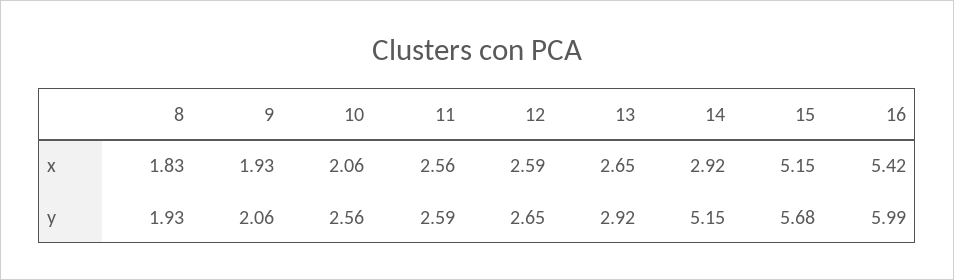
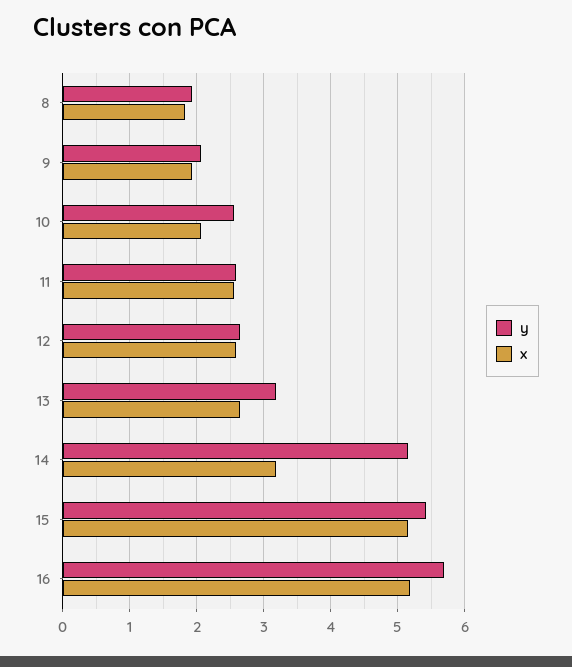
x, 14: 2.92 -> 3.2
x, 16: 5.42 -> 5.2
y, 13: 2.92 -> 3.2
y, 15: 5.68 -> 5.4
y, 16: 5.99 -> 5.7

